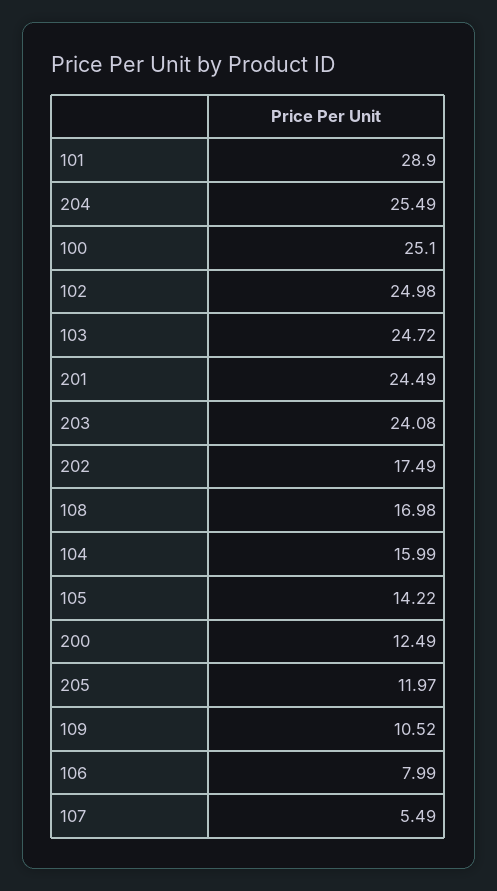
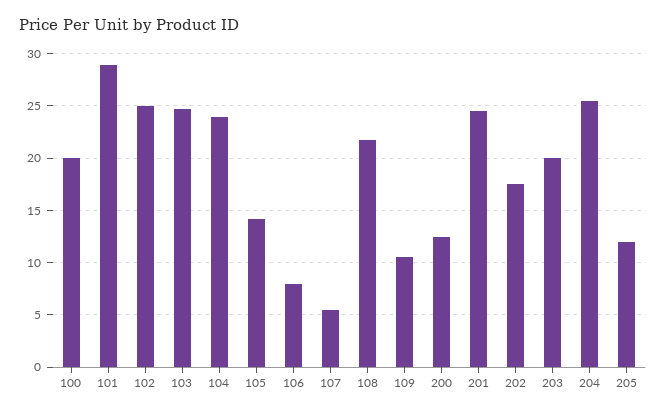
100: 25.1 -> 20
203: 24.08 -> 20
108: 16.98 -> 22
104: 15.99 -> 24

